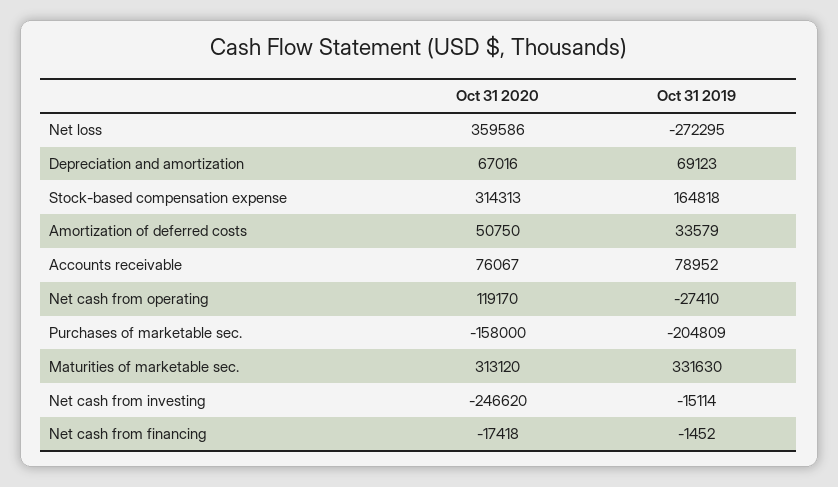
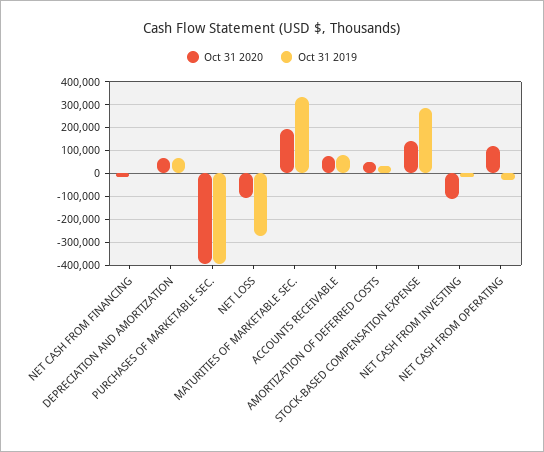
Oct 31 2020, Net loss: 359586 -> -100000
Oct 31 2020, Stock-based compensation expense: 314313 -> 150000
Oct 31 2019, Stock-based compensation expense: 164818 -> 300000
Oct 31 2020, Purchases of marketable sec.: -158000 -> -400000
Oct 31 2019, Purchases of marketable sec.: -204809 -> -400000
Oct 31 2020, Maturities of marketable sec.: 313120 -> 200000
Oct 31 2020, Net cash from investing: -246620 -> -100000

